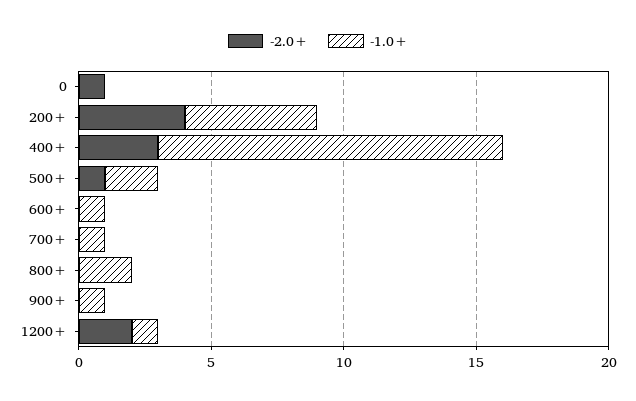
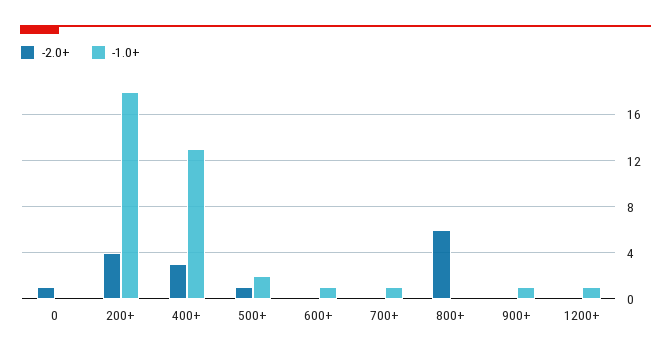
-1.0+, 200+: 5 -> 18
-2.0+, 800+: 0 -> 6
-1.0+, 800+: 2 -> 0
-2.0+, 1200+: 2 -> 0

